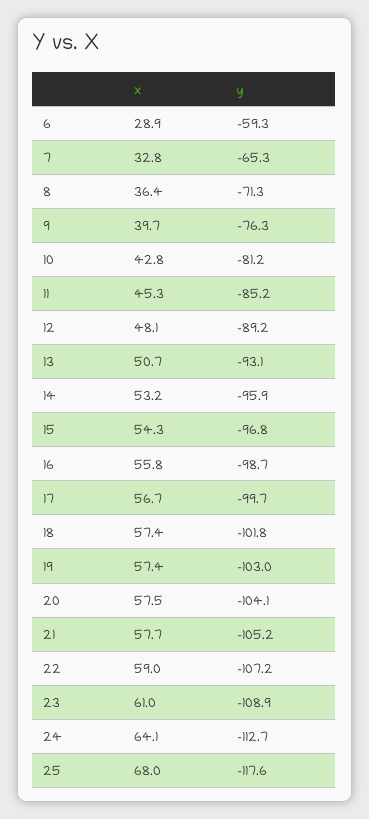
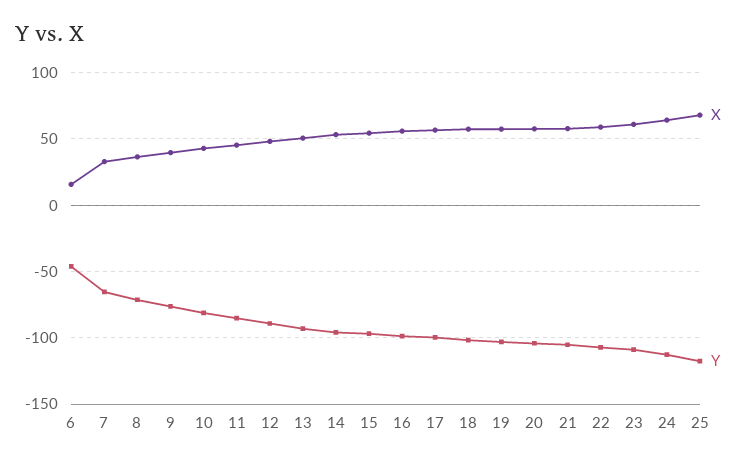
x, 6: 28.9 -> 15
y, 6: -59.3 -> -45

